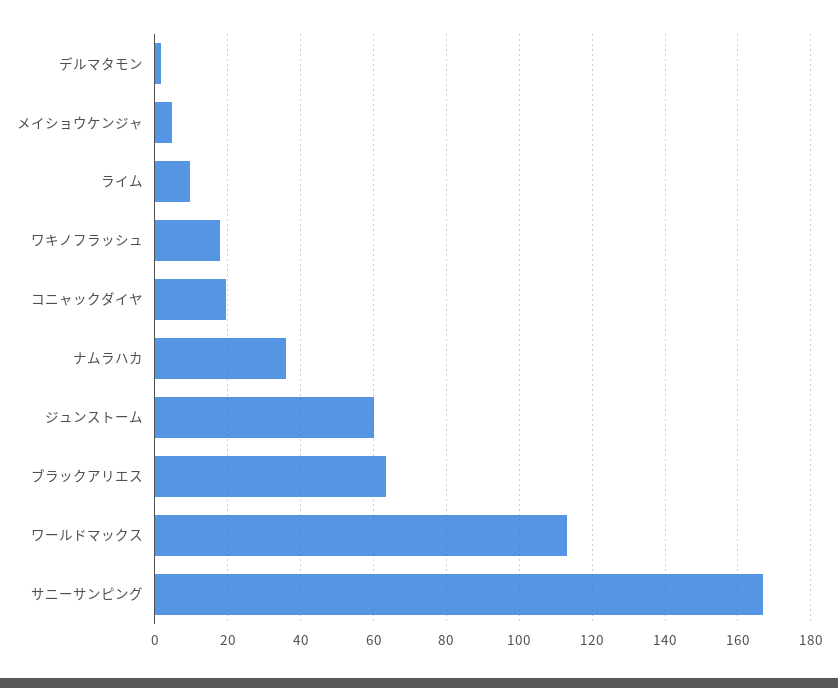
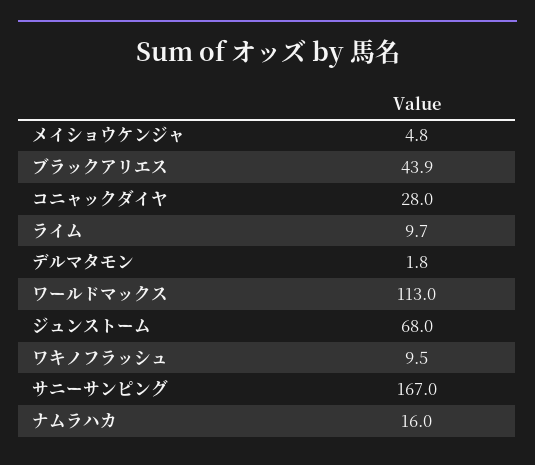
ワキノフラッシュ: 18 -> 9.5
コニャックダイヤ: 20 -> 28
ナムラハカ: 36 -> 16
ジュンストーム: 60 -> 68
ブラックアリエス: 64 -> 43.9

